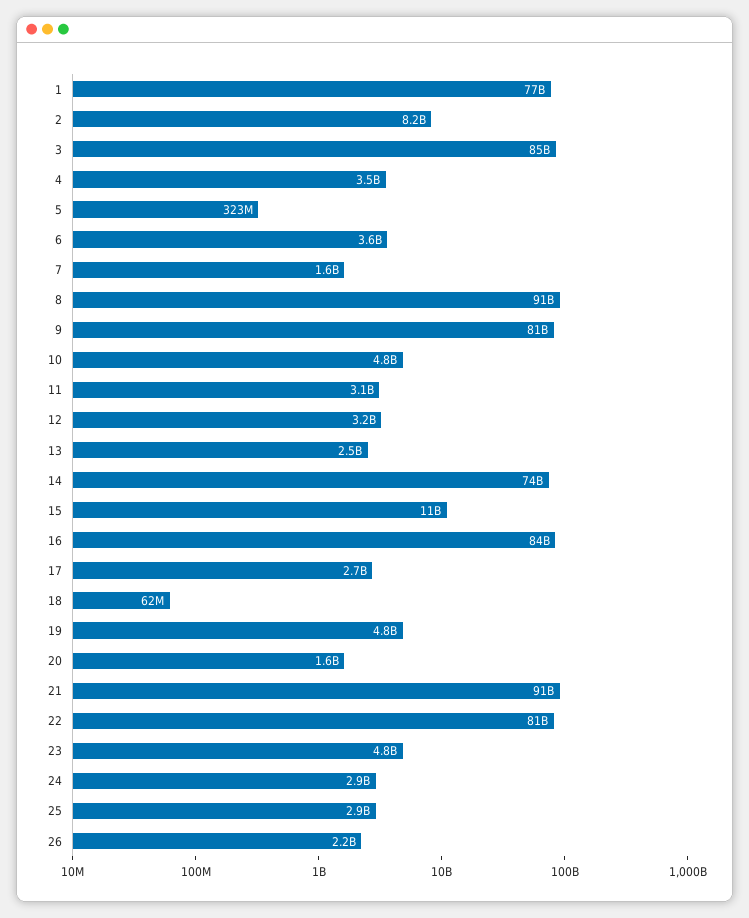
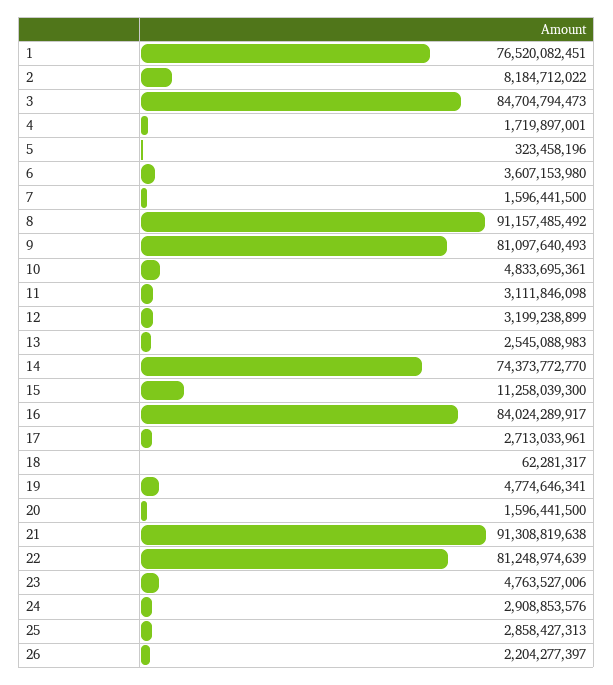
4: 3500000000 -> 1719897001

